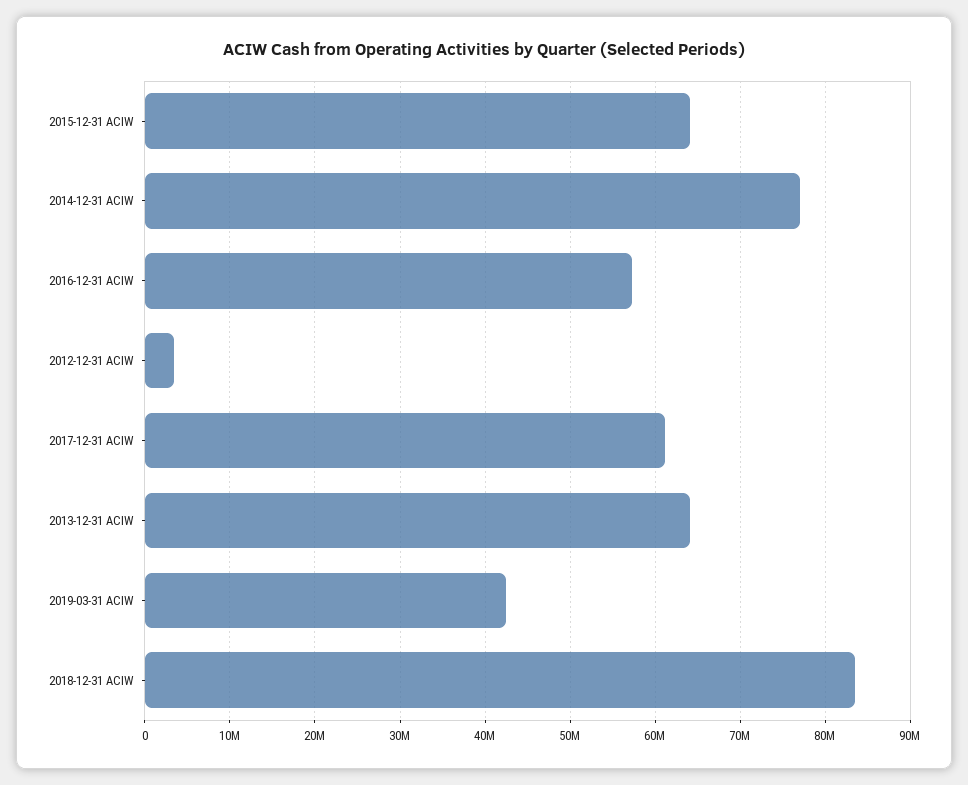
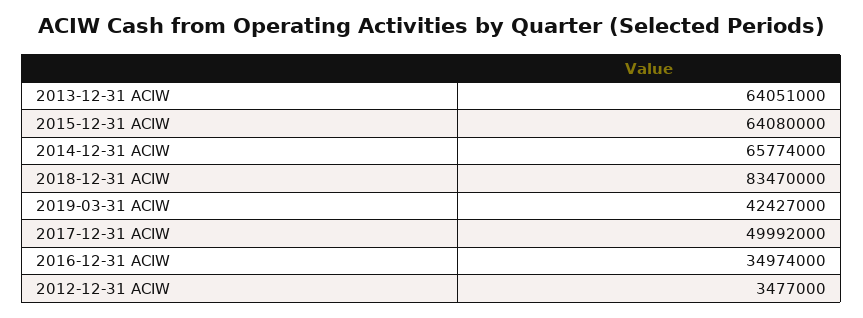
2014-12-31 ACIW: 77000000 -> 65774000
2016-12-31 ACIW: 57000000 -> 34974000
2017-12-31 ACIW: 61000000 -> 49992000

